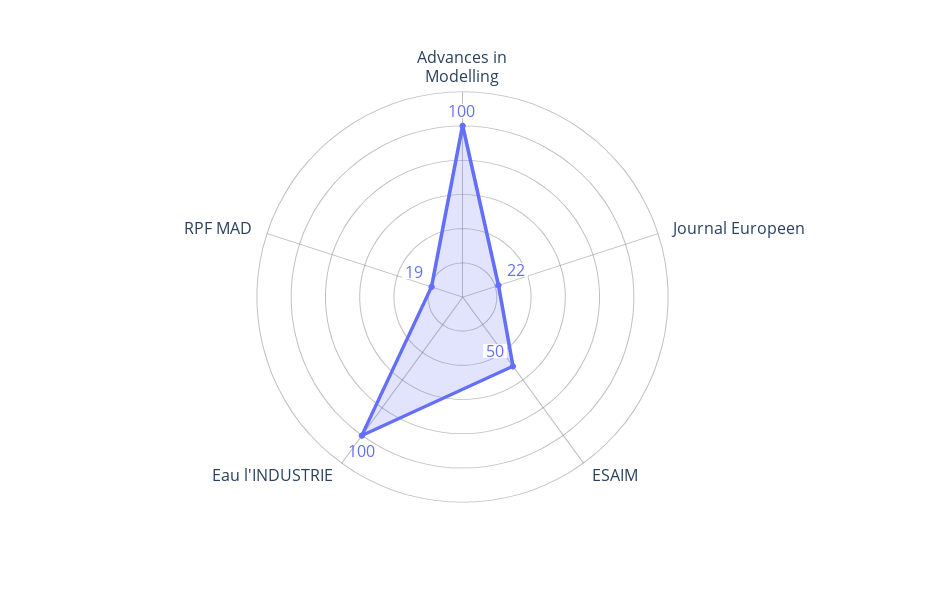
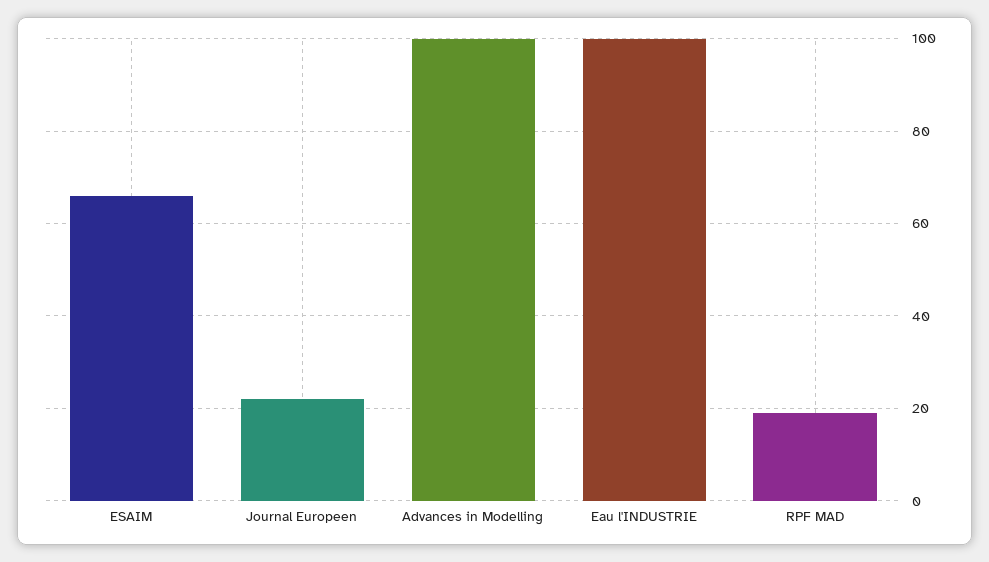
ESAIM: 50 -> 65

